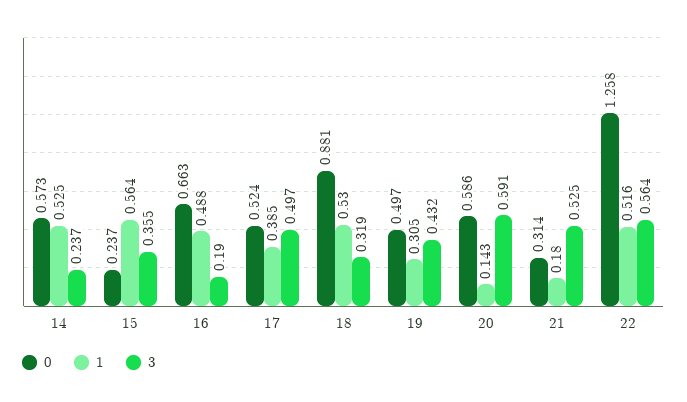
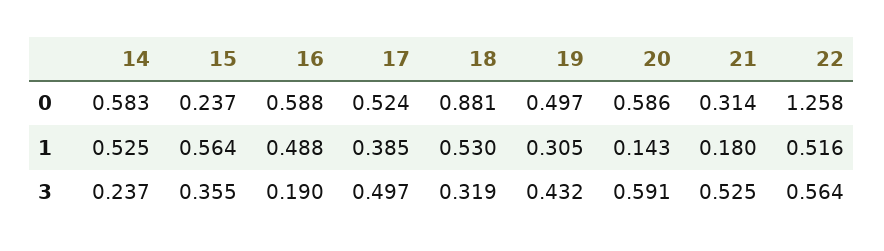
0, 14: 0.573 -> 0.583
0, 16: 0.663 -> 0.588

